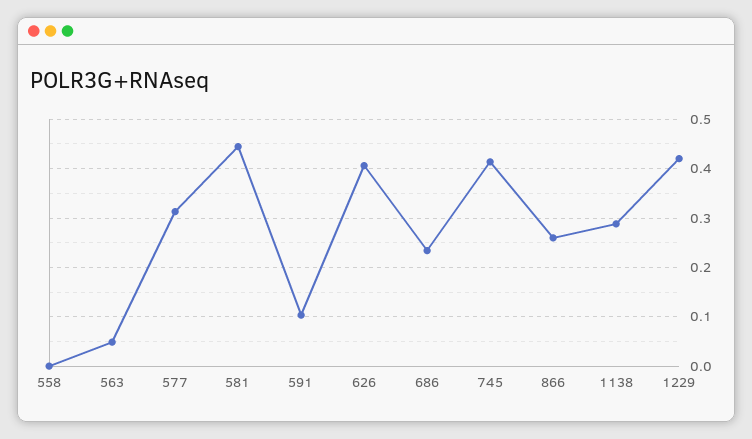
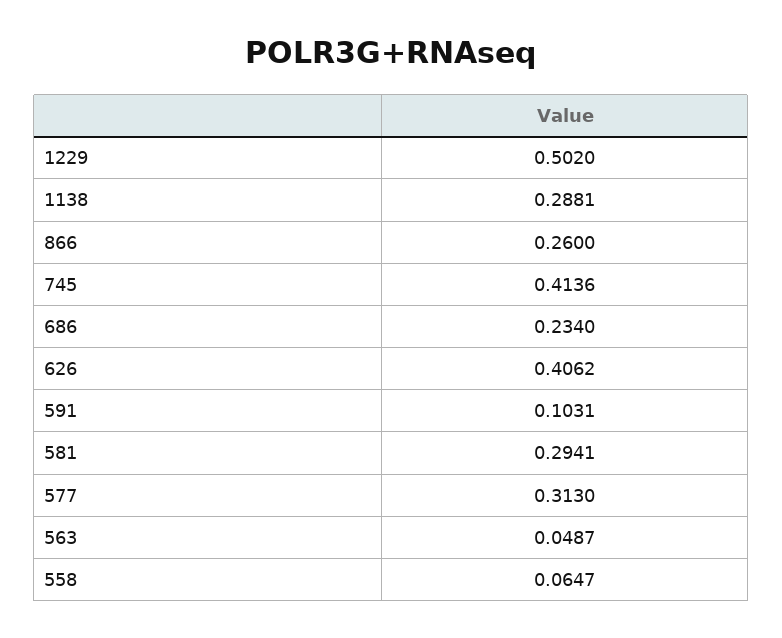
558: 0 -> 0.0647
581: 0.44 -> 0.2941
1229: 0.42 -> 0.502

